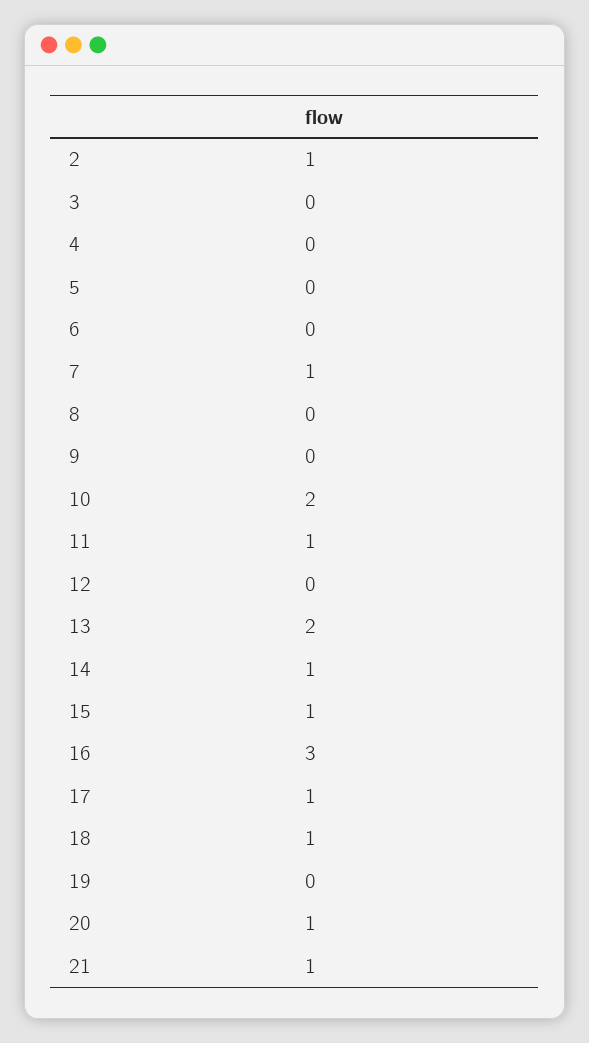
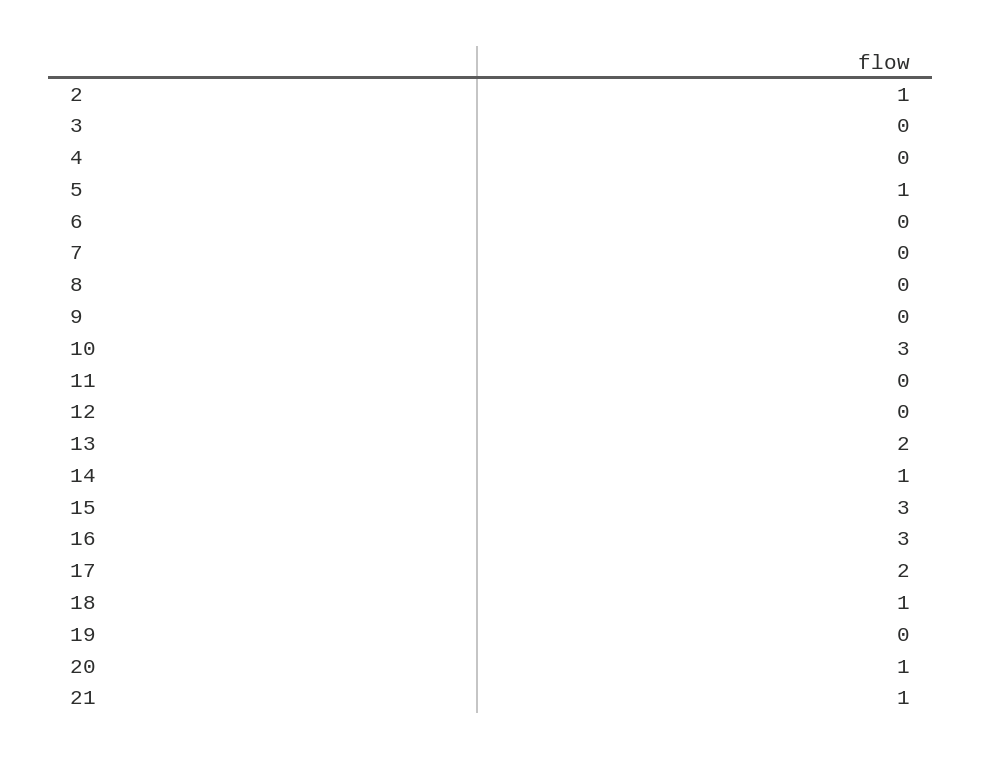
5: 0 -> 1
7: 1 -> 0
10: 2 -> 3
11: 1 -> 0
15: 1 -> 3
17: 1 -> 2

